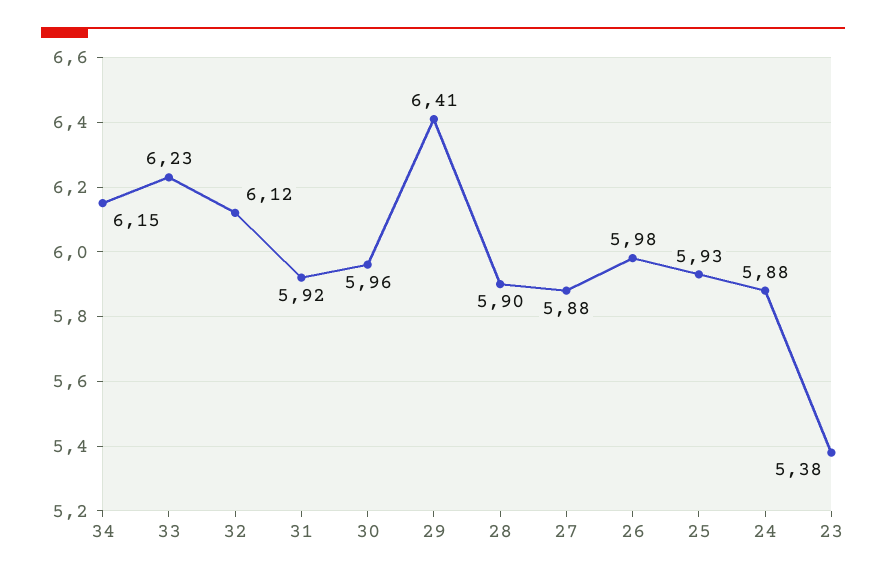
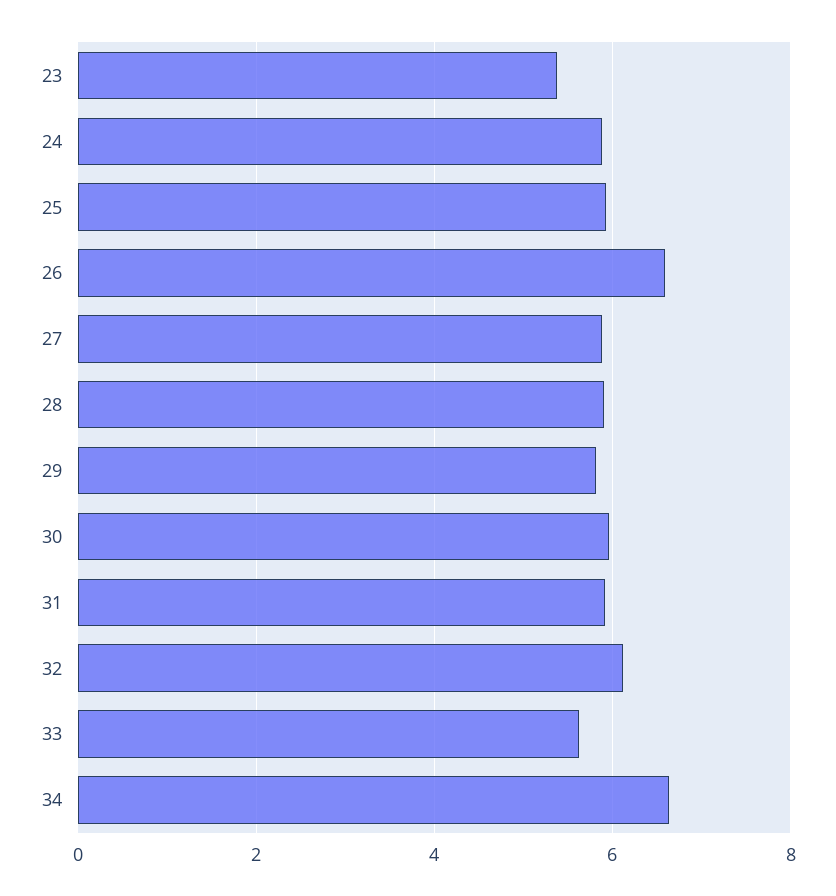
34: 6.15 -> 6.6
33: 6.23 -> 5.6
29: 6.41 -> 5.8
26: 5.98 -> 6.6

